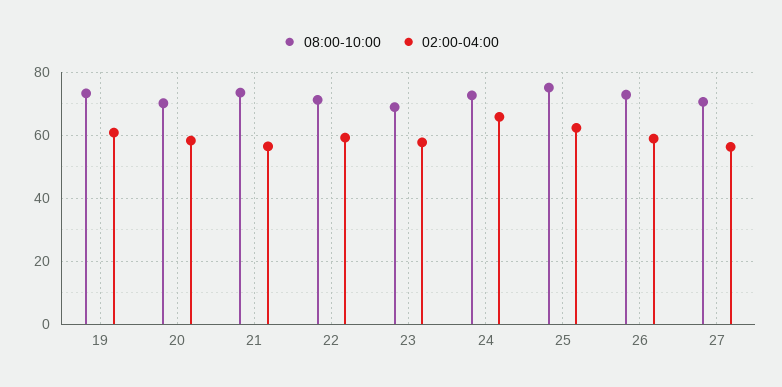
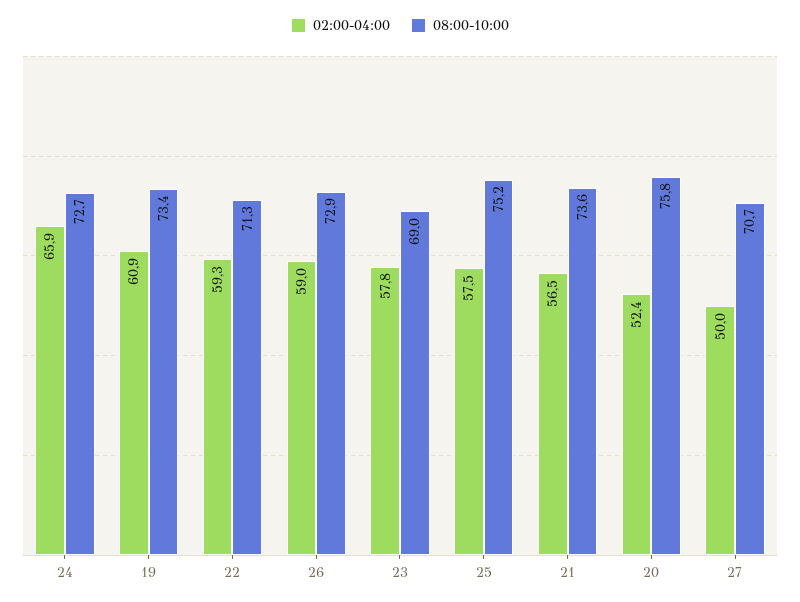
08:00-10:00, 20: 70 -> 75.8
02:00-04:00, 20: 58 -> 52.4
02:00-04:00, 25: 62 -> 57.5
02:00-04:00, 27: 56 -> 50

